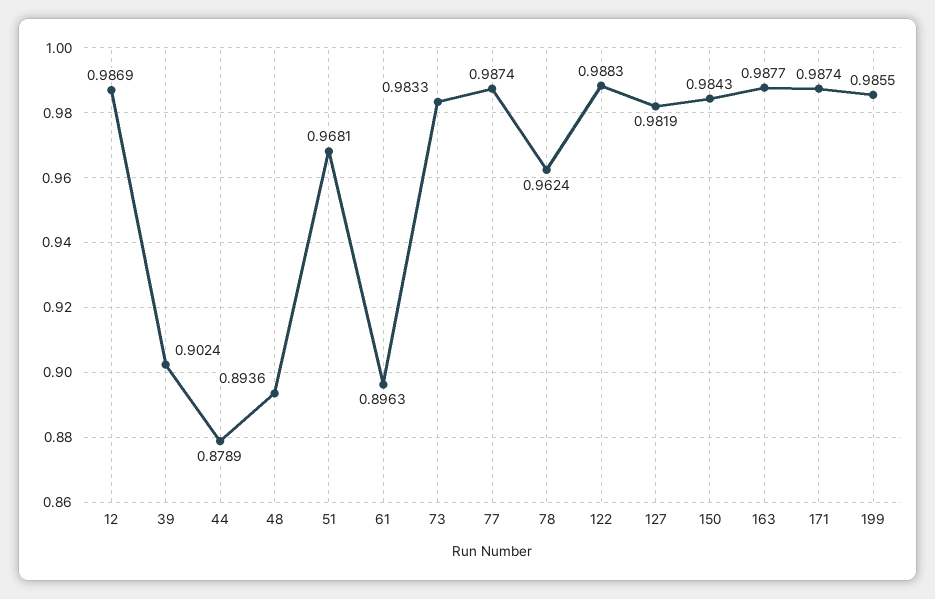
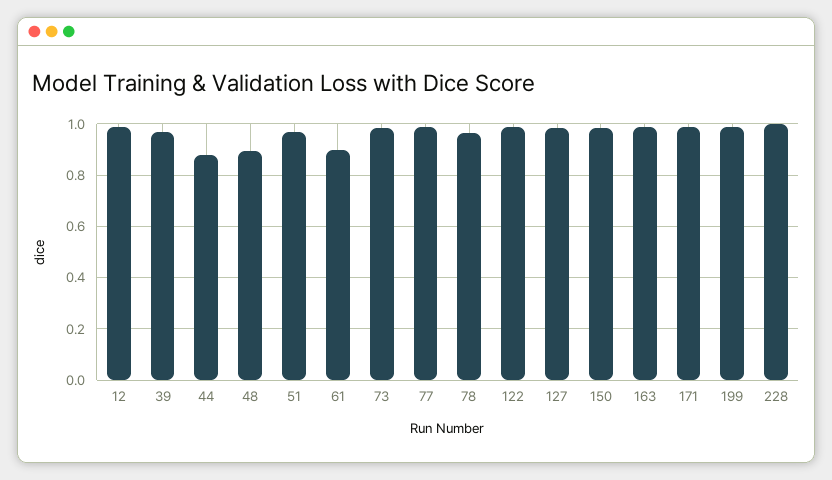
39: 0.9024 -> 0.975
228: none -> 1

